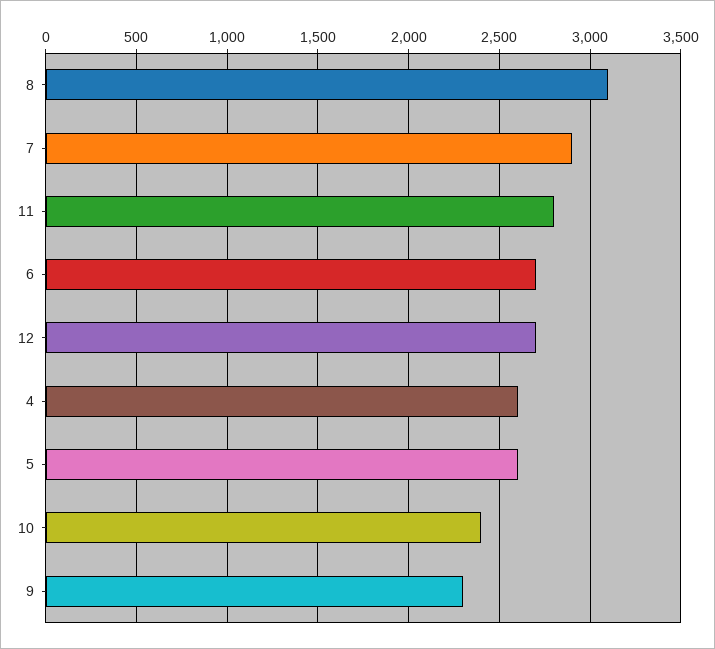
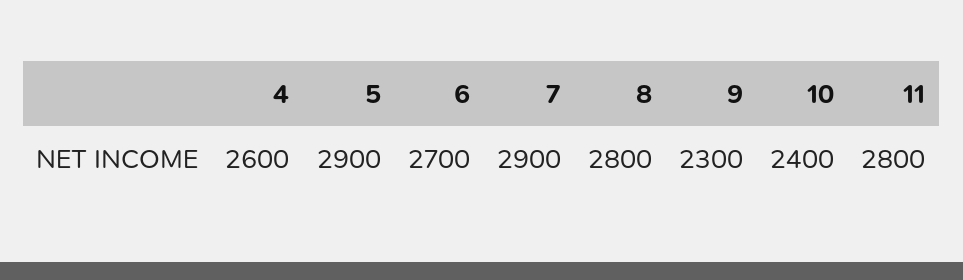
8: 3100 -> 2800
12: 2700 -> none
5: 2600 -> 2900

